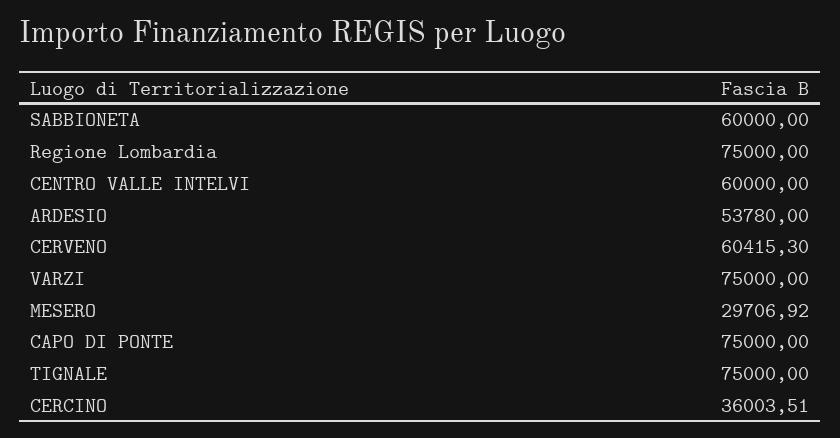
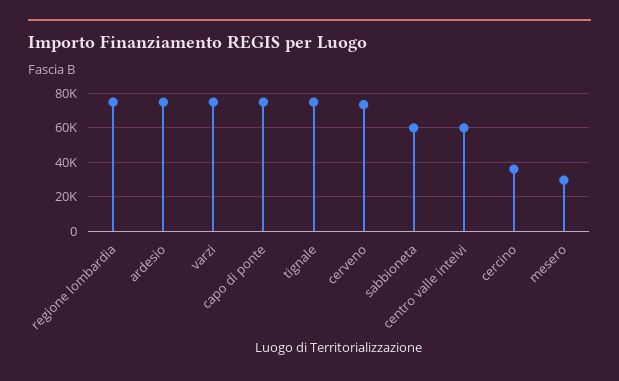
ARDESIO: 53780 -> 75000
CERVENO: 60415.3 -> 75000

